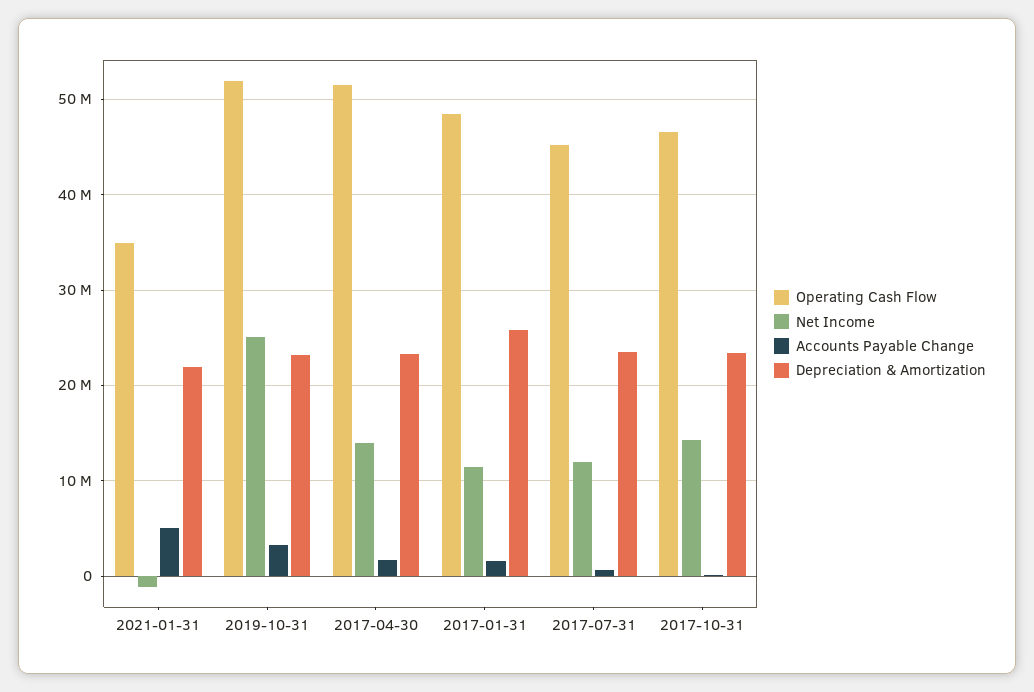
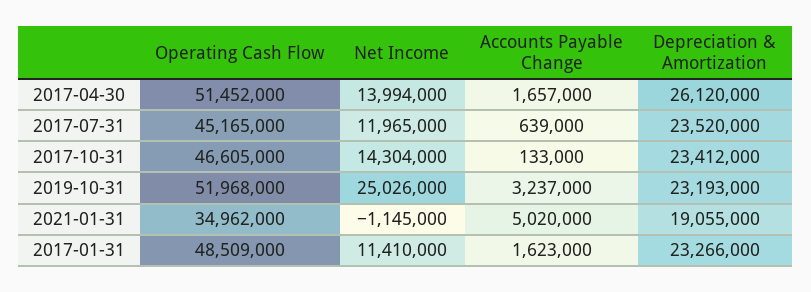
Depreciation & Amortization, 2021-01-31: 22000000 -> 19055000
Depreciation & Amortization, 2017-04-30: 23000000 -> 26120000
Depreciation & Amortization, 2017-01-31: 26000000 -> 23266000

